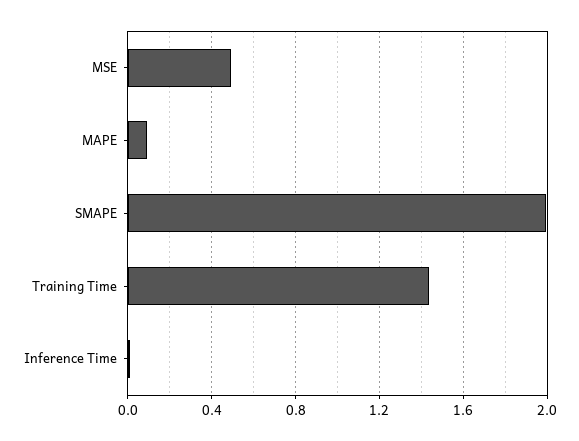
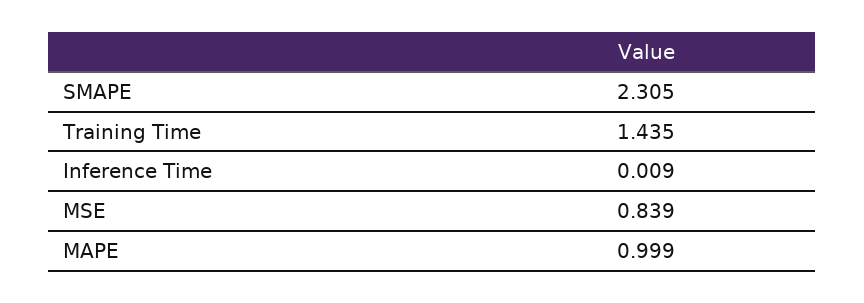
MSE: 0.5 -> 0.839
MAPE: 0.1 -> 0.999
SMAPE: 2 -> 2.305

